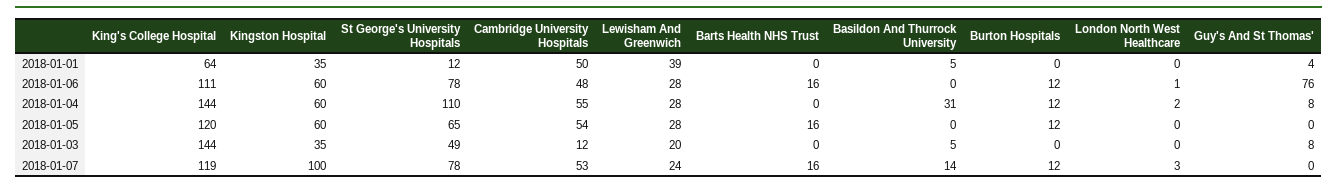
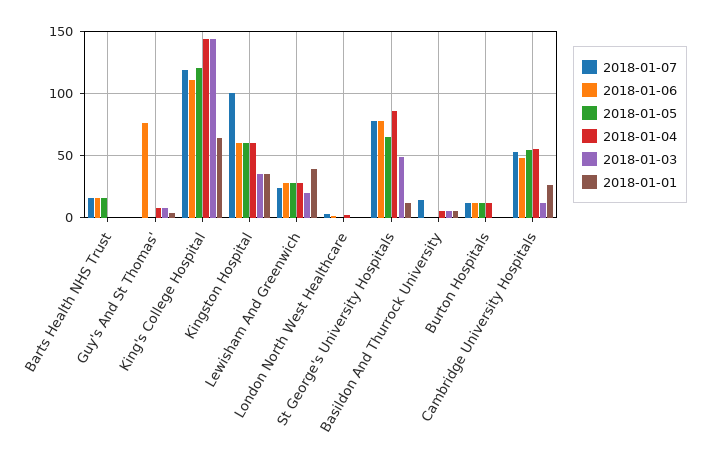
2018-01-01, Cambridge University Hospitals: 50 -> 25
2018-01-04, St George's University Hospitals: 110 -> 85
2018-01-04, Basildon And Thurrock University: 31 -> 5

